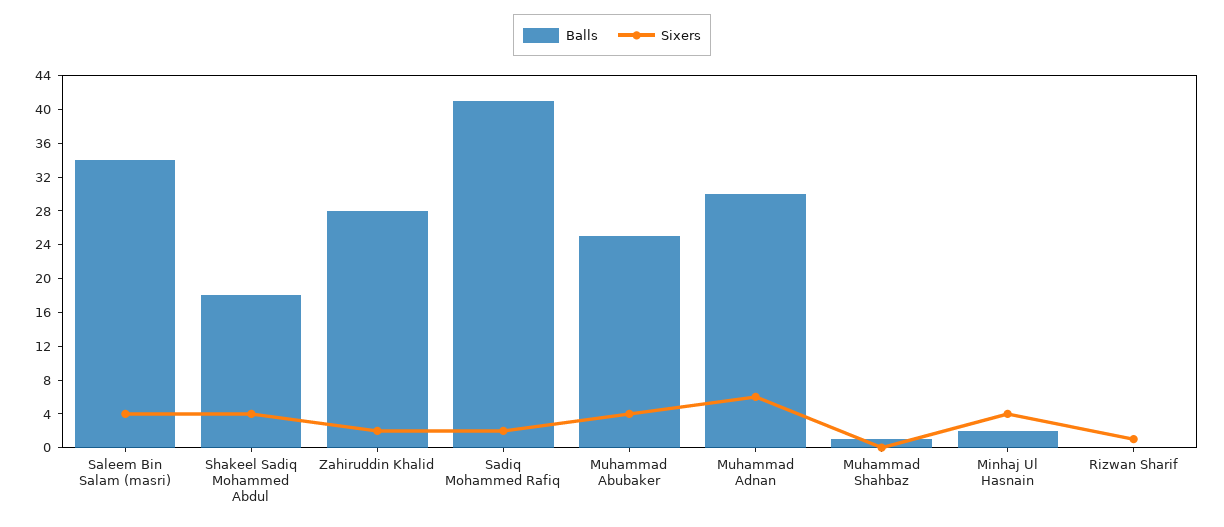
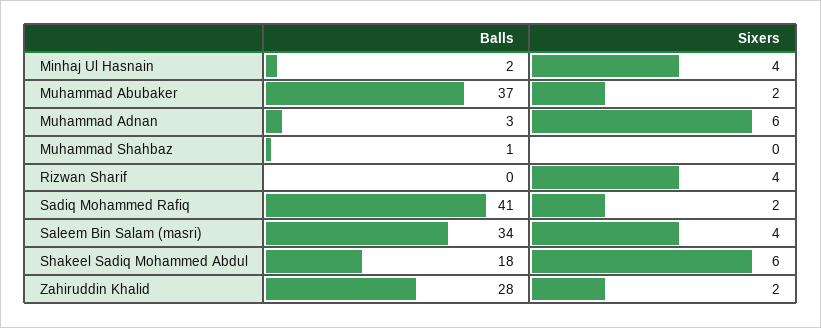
Sixers, Shakeel Sadiq Mohammed Abdul: 4 -> 6
Balls, Muhammad Abubaker: 25 -> 37
Sixers, Muhammad Abubaker: 4 -> 2
Balls, Muhammad Adnan: 30 -> 3
Sixers, Rizwan Sharif: 1 -> 4

